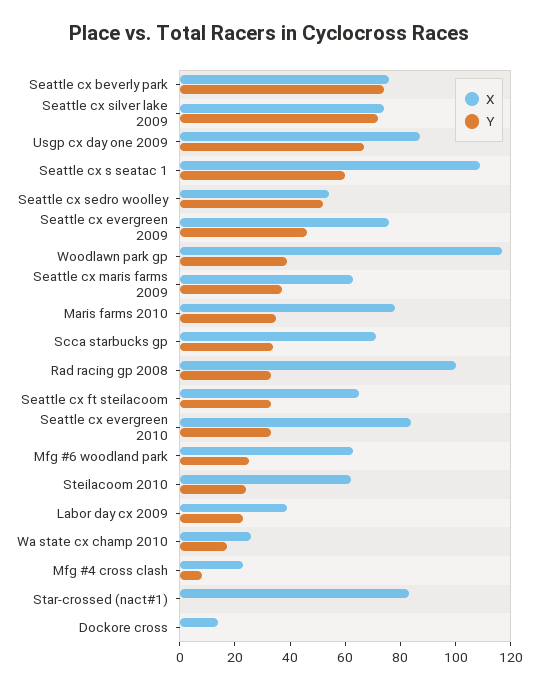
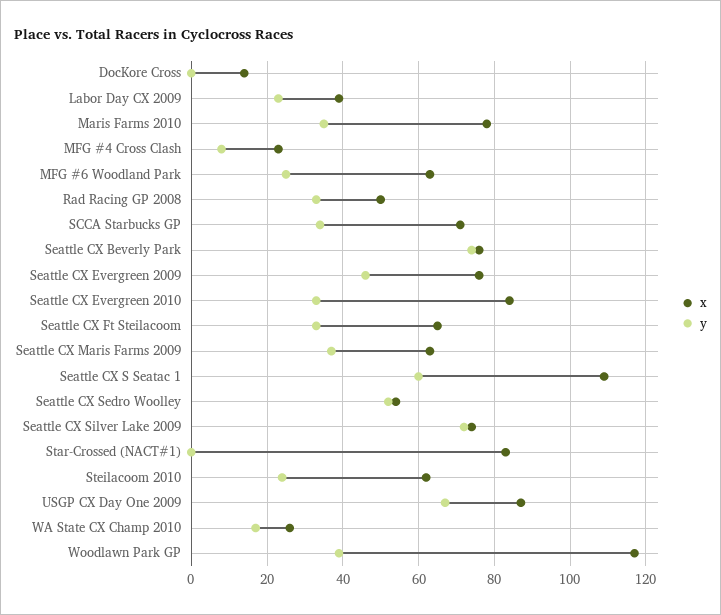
X, Rad racing gp 2008: 100 -> 50

